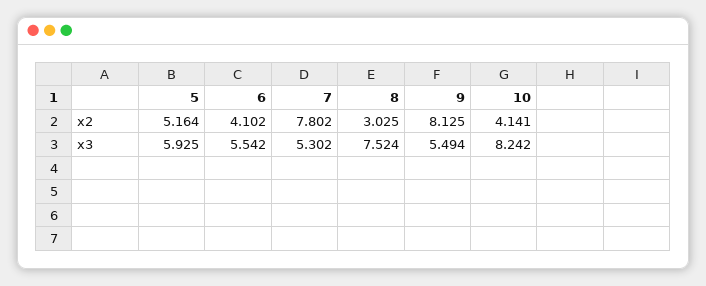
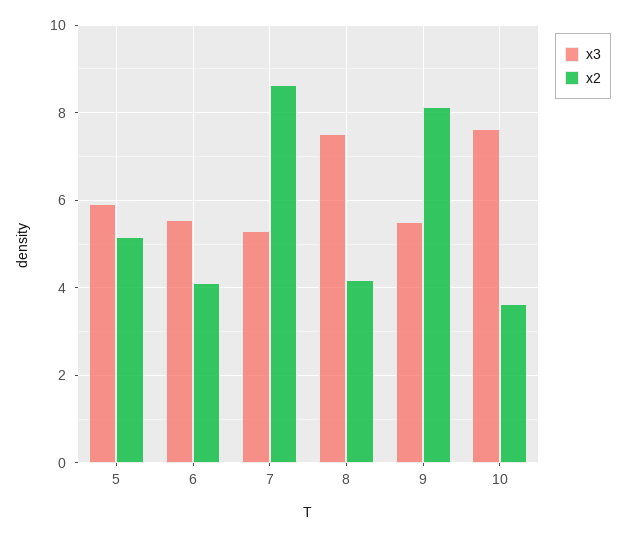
x2, 7: 7.802 -> 8.6
x2, 8: 3.025 -> 4.2
x2, 10: 4.141 -> 3.6
x3, 10: 8.242 -> 7.6

